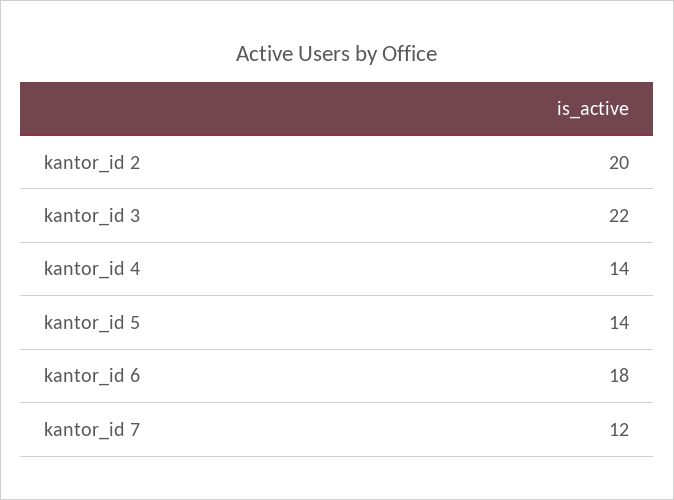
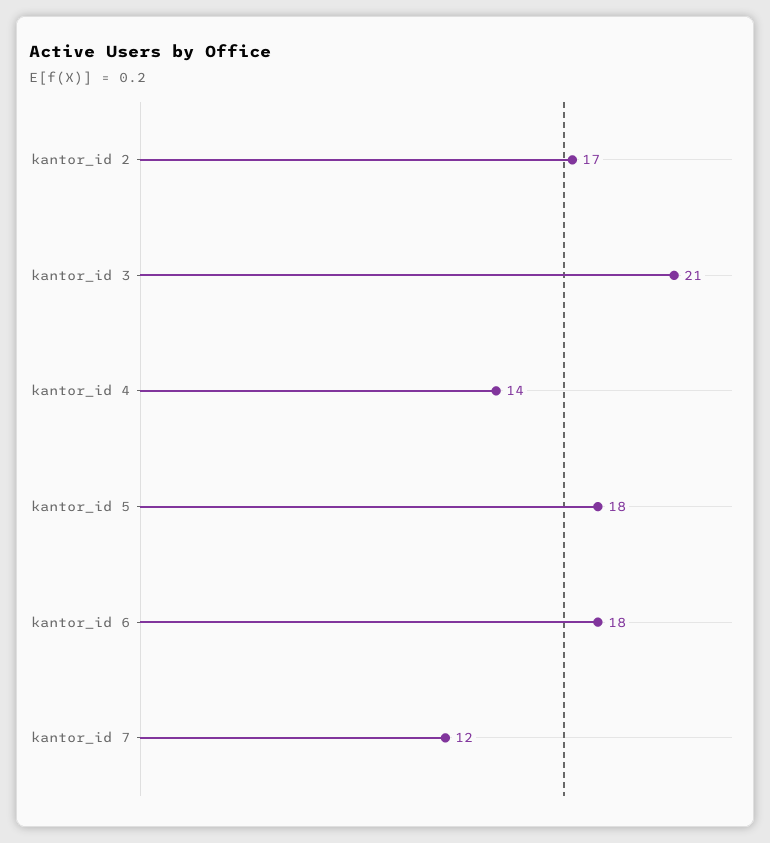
kantor_id 2: 20 -> 17
kantor_id 3: 22 -> 21
kantor_id 5: 14 -> 18

